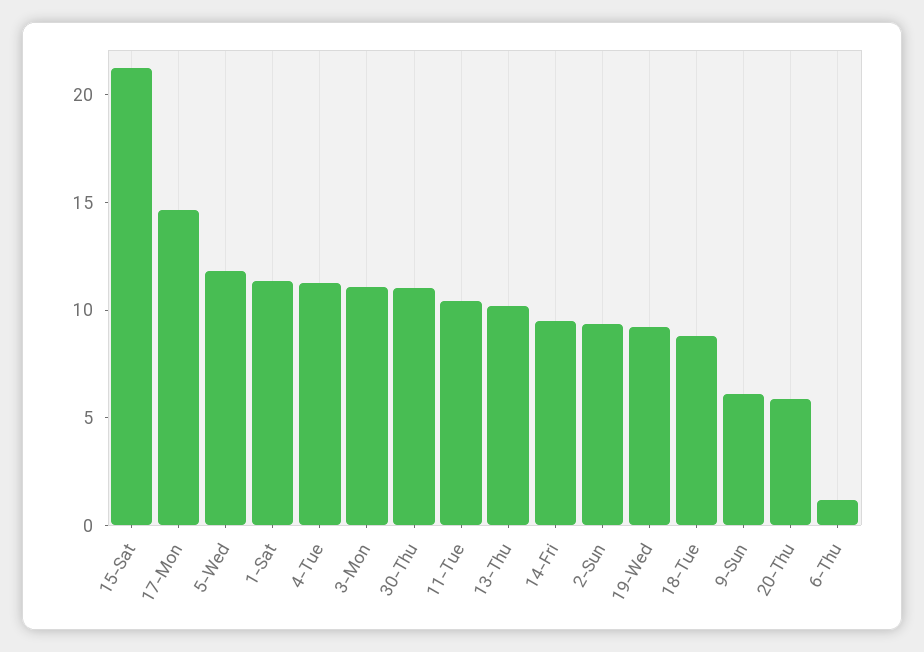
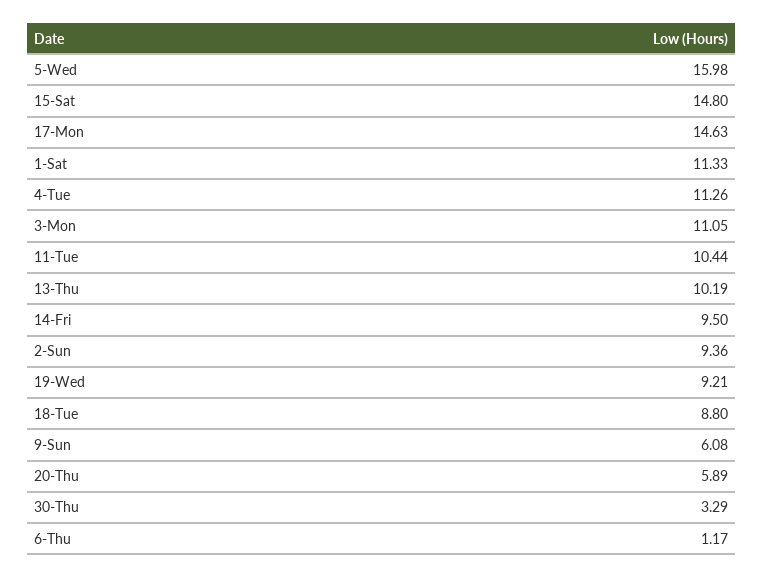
15-Sat: 21 -> 14.8
5-Wed: 12 -> 15.98
30-Thu: 11 -> 3.29

